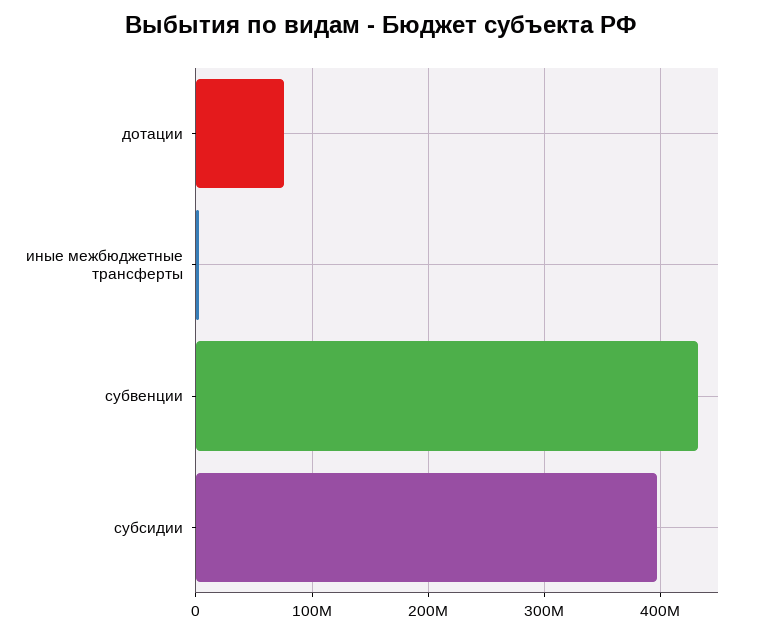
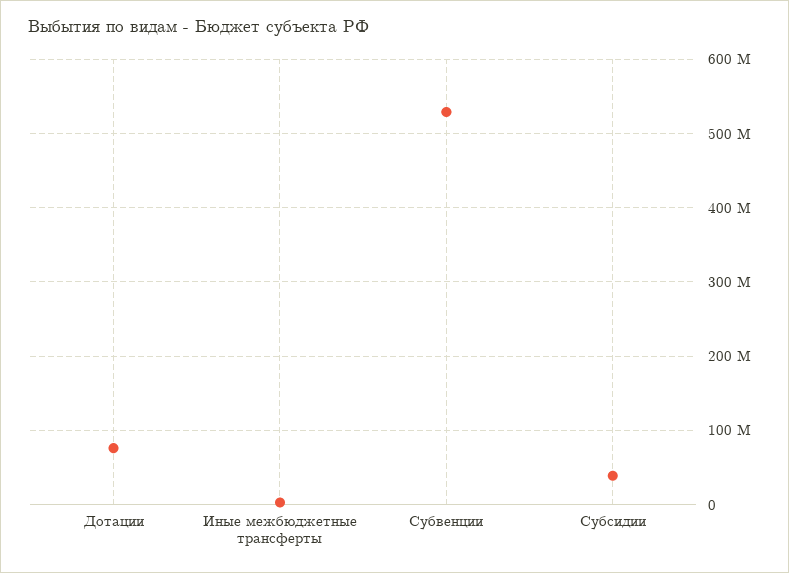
субвенции: 430000000 -> 530000000
субсидии: 400000000 -> 40000000

